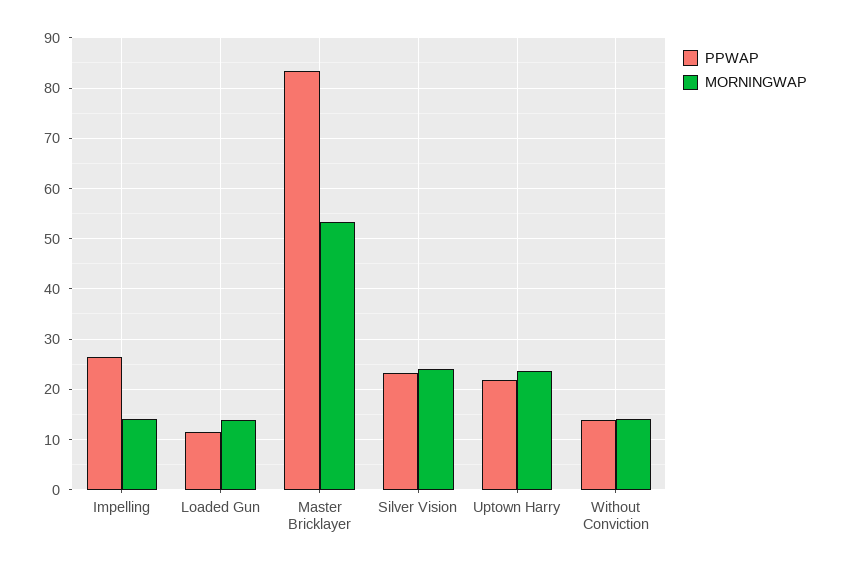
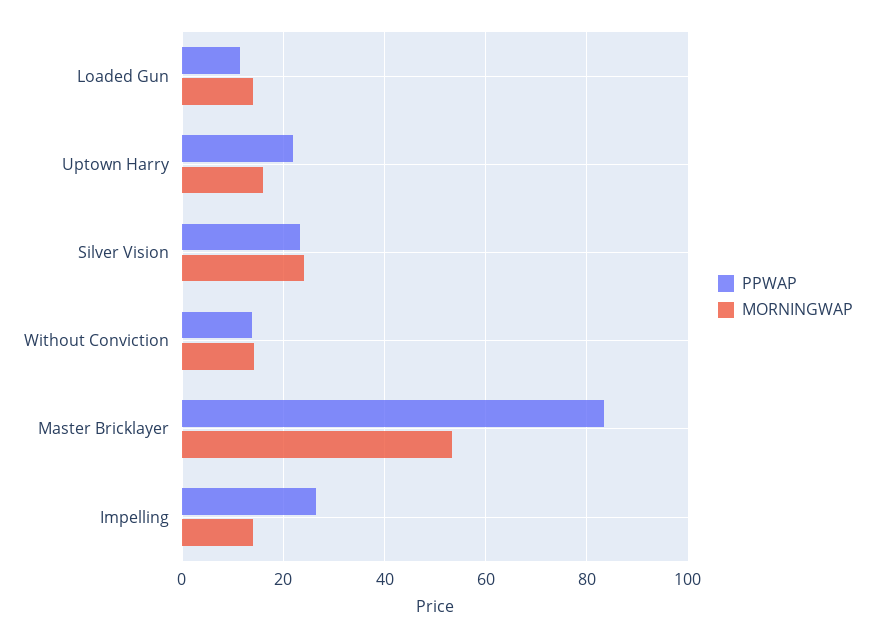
MORNINGWAP, Uptown Harry: 24 -> 16

